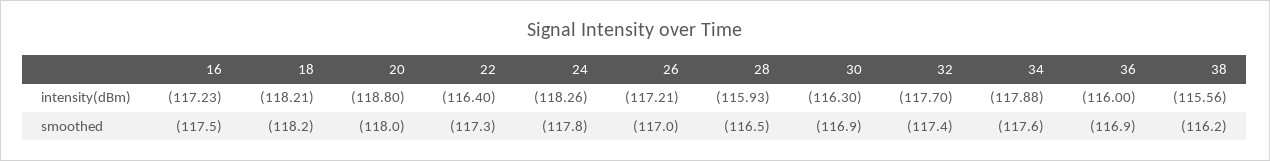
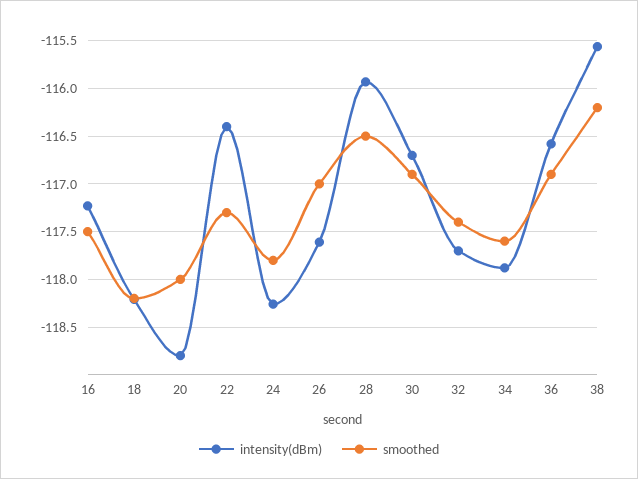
intensity(dBm), 26: -117.21 -> -117.6
intensity(dBm), 30: -116.3 -> -116.7
intensity(dBm), 36: -116 -> -116.6

